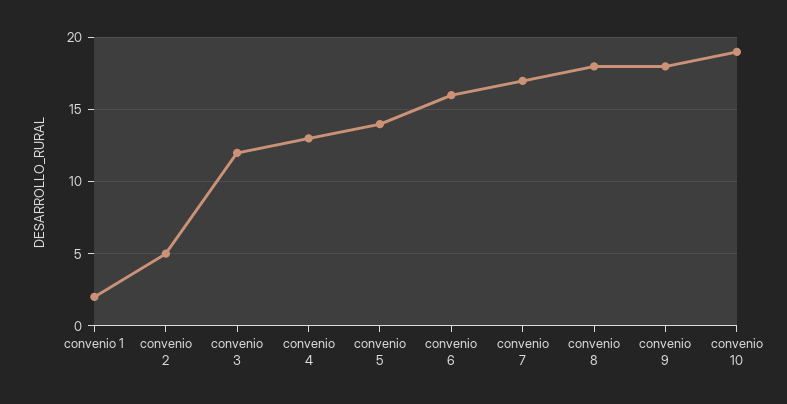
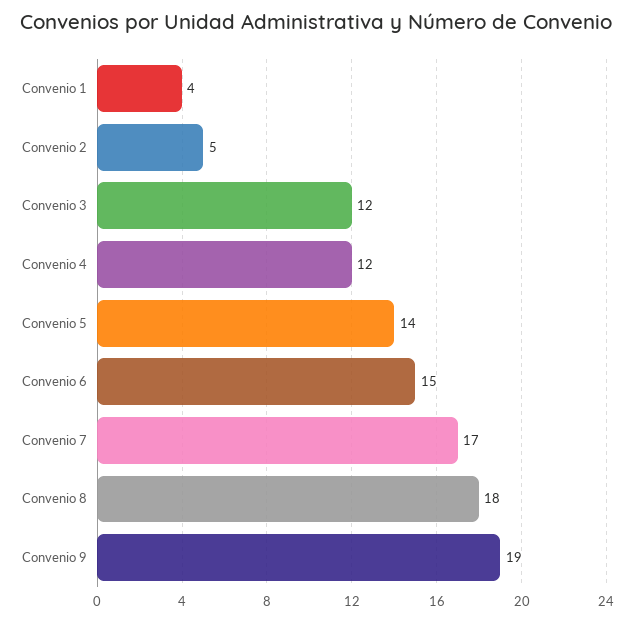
convenio 1: 2 -> 4
convenio 4: 13 -> 12
convenio 6: 16 -> 15
convenio 9: 18 -> 19
convenio 10: 19 -> none

